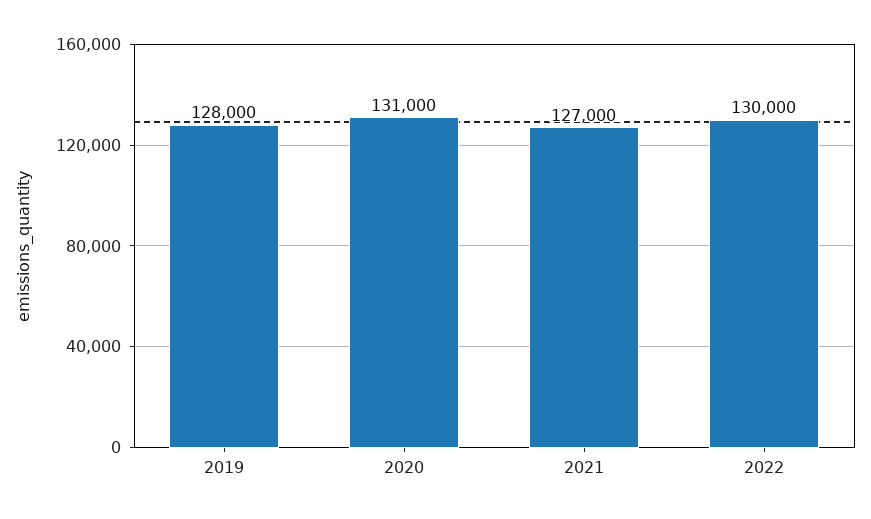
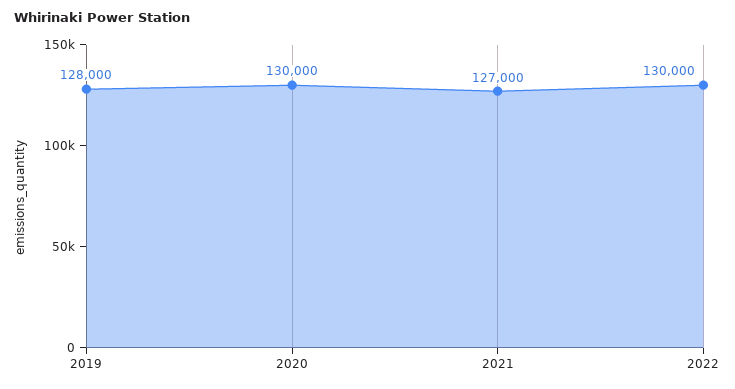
2020: 131000 -> 130000

